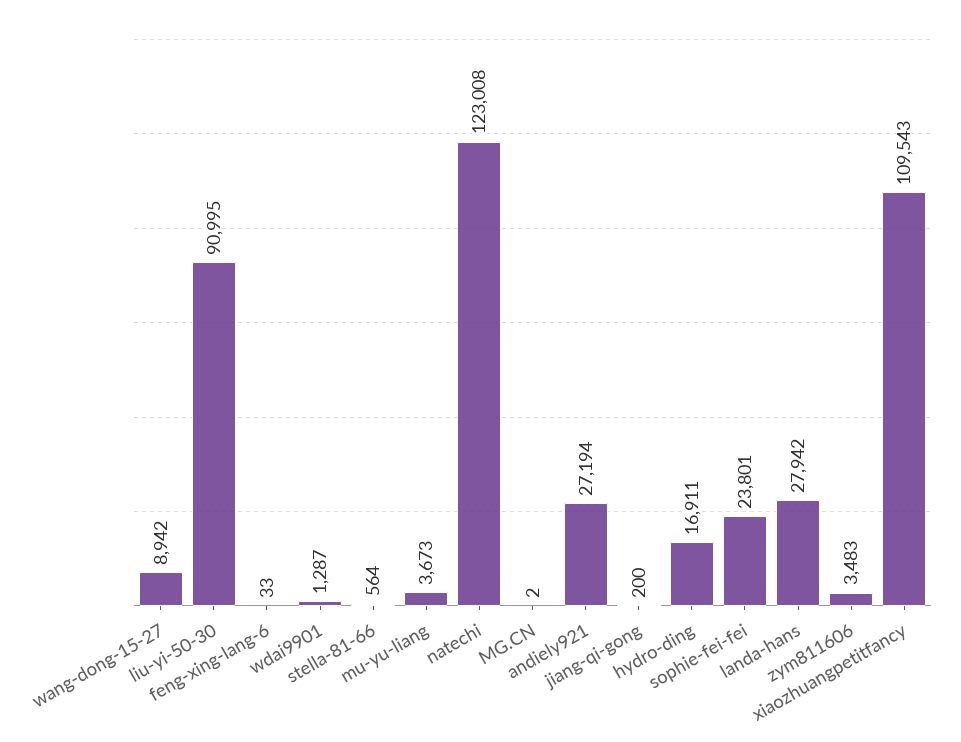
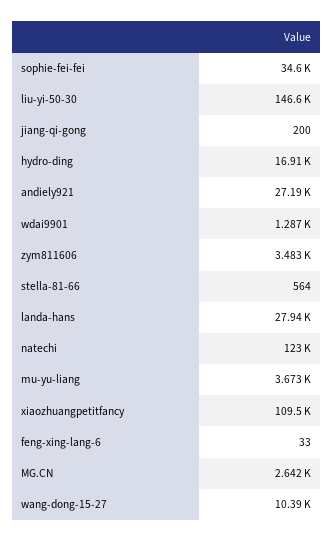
wang-dong-15-27: 8942 -> 10390
liu-yi-50-30: 90995 -> 146600
MG.CN: 2 -> 2642
sophie-fei-fei: 23801 -> 34600

